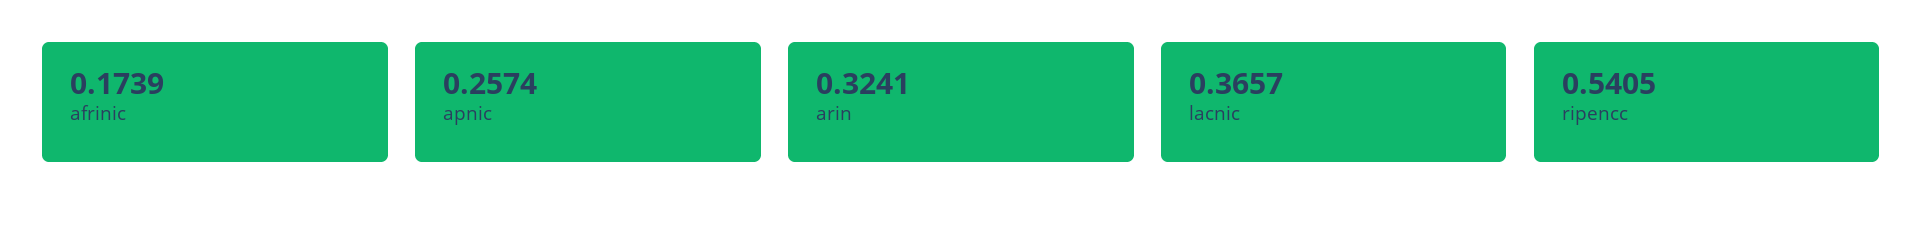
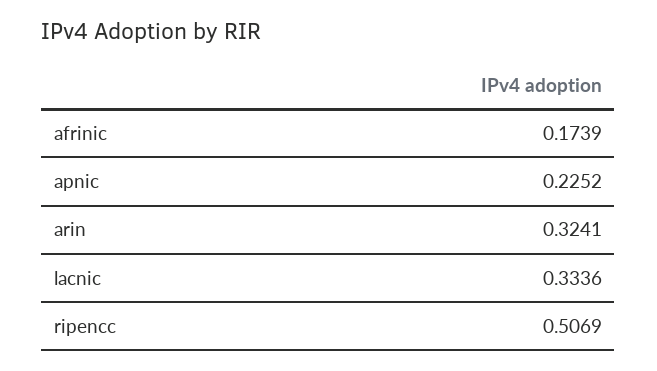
apnic: 0.2574 -> 0.2252
lacnic: 0.3657 -> 0.3336
ripencc: 0.5405 -> 0.5069

